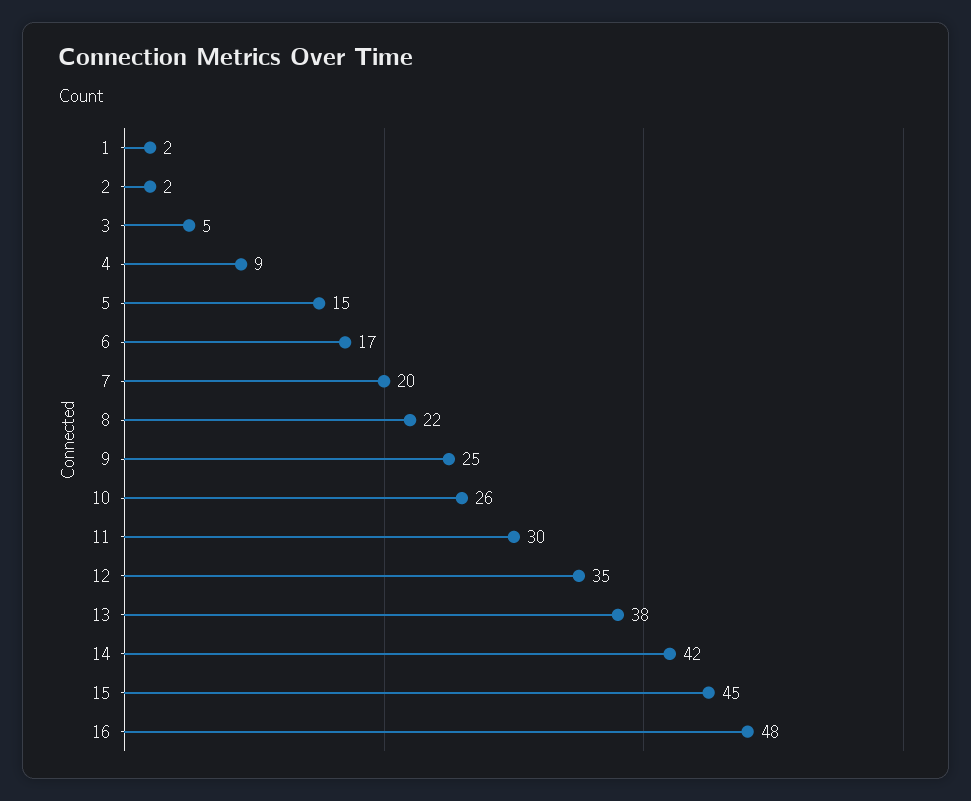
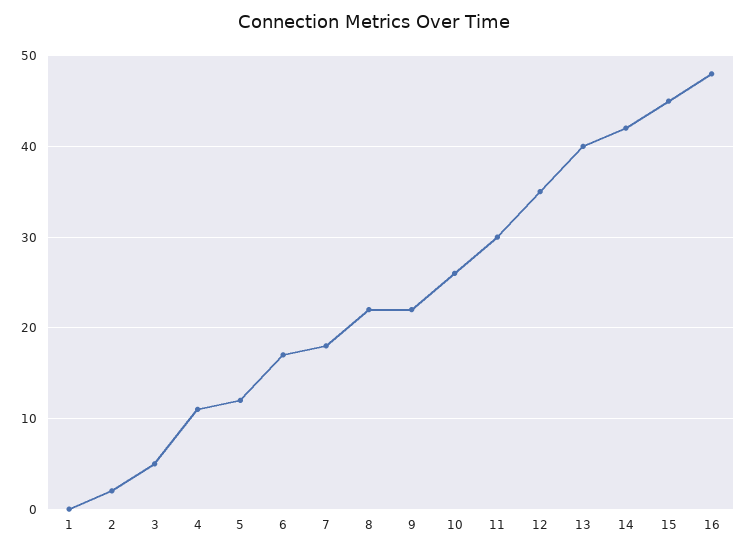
1: 2 -> 0
4: 9 -> 11
5: 15 -> 12
7: 20 -> 18
9: 25 -> 22
13: 38 -> 40

